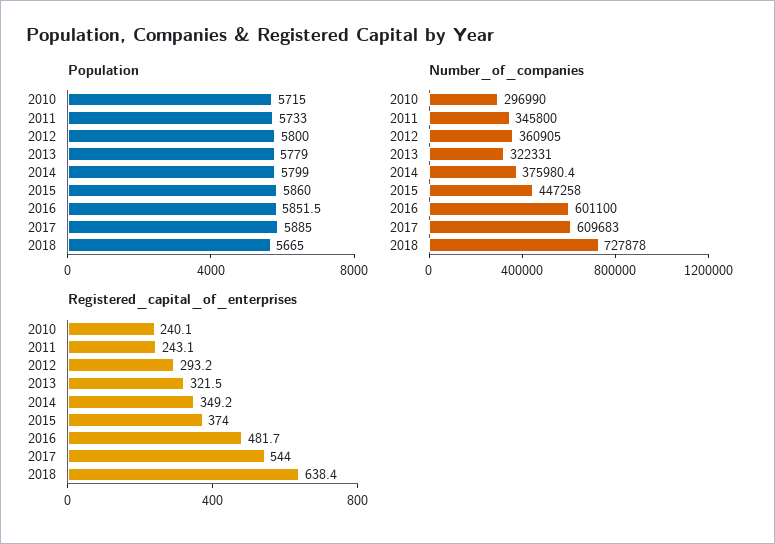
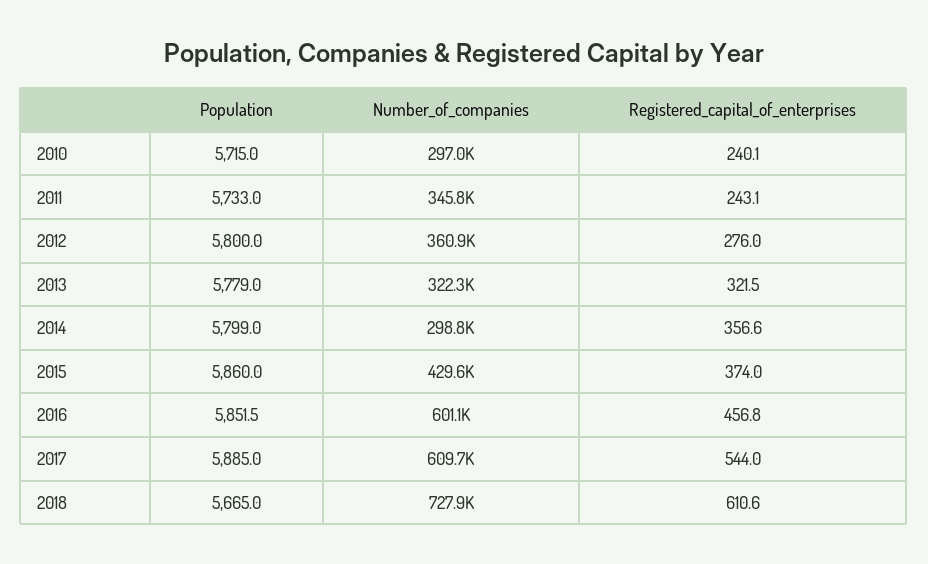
Number_of_companies, 2014: 375980.4 -> 298800
Number_of_companies, 2015: 447258 -> 429600
Registered_capital_of_enterprises, 2012: 293.2 -> 276
Registered_capital_of_enterprises, 2014: 349.2 -> 356.6
Registered_capital_of_enterprises, 2016: 481.7 -> 456.8
Registered_capital_of_enterprises, 2018: 638.4 -> 610.6

